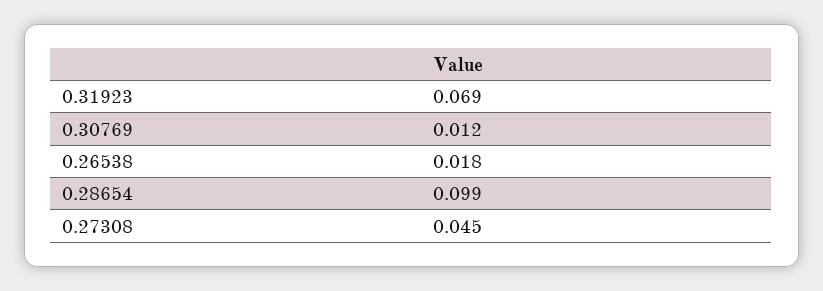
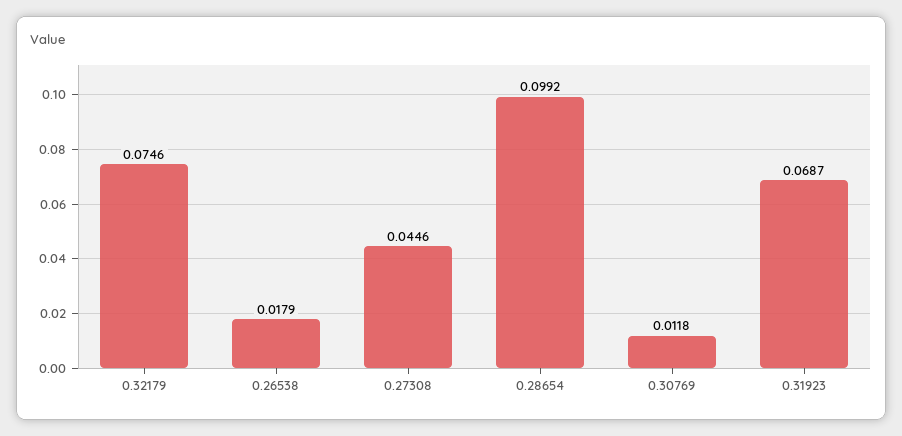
0.32179: none -> 0.0746

